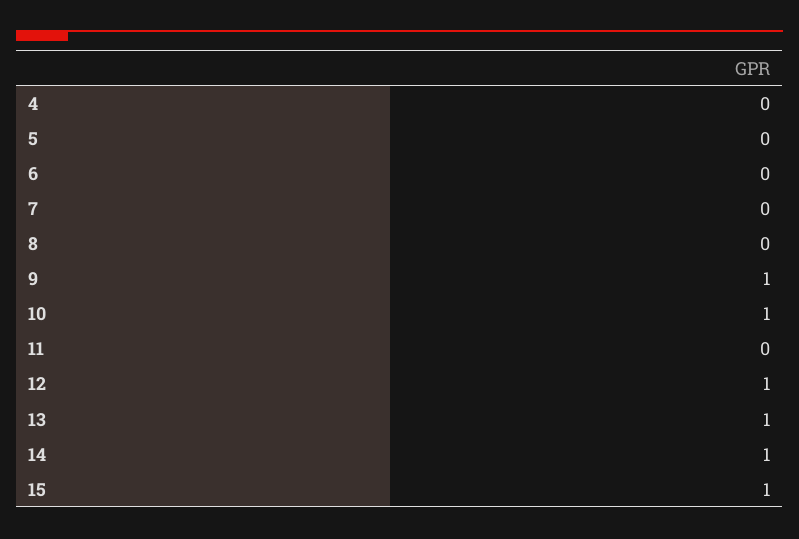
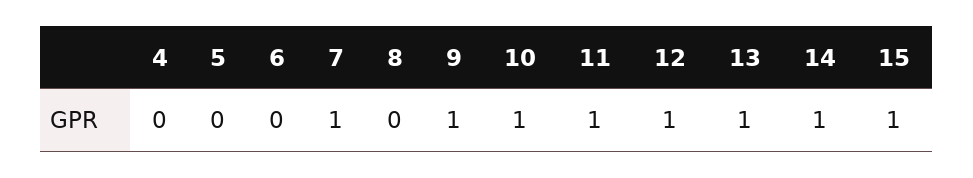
7: 0 -> 1
11: 0 -> 1

